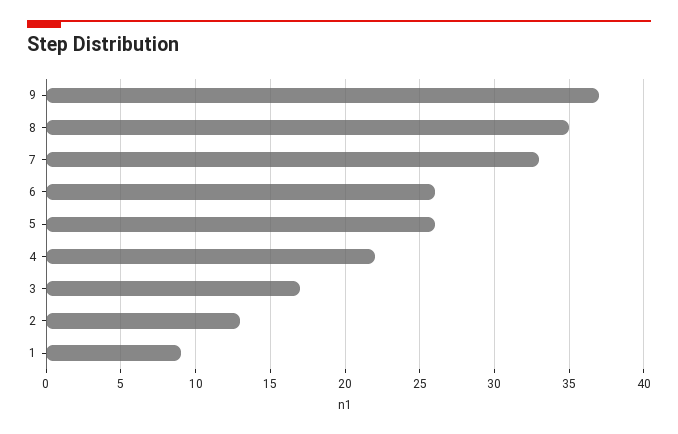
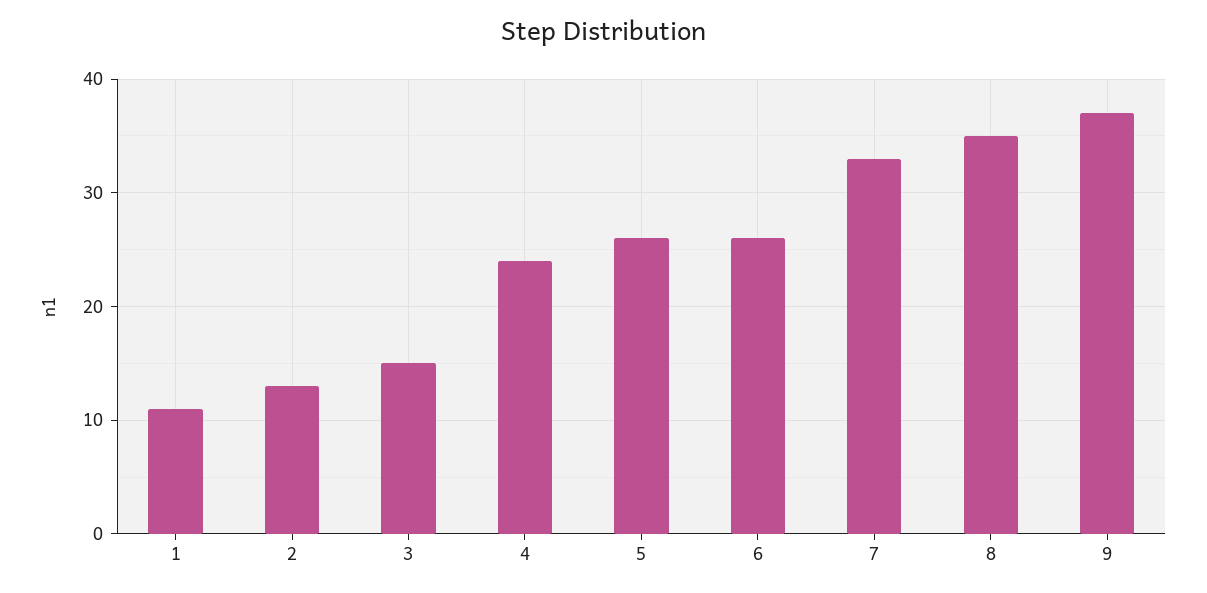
4: 22 -> 24
3: 17 -> 15
1: 9 -> 11

